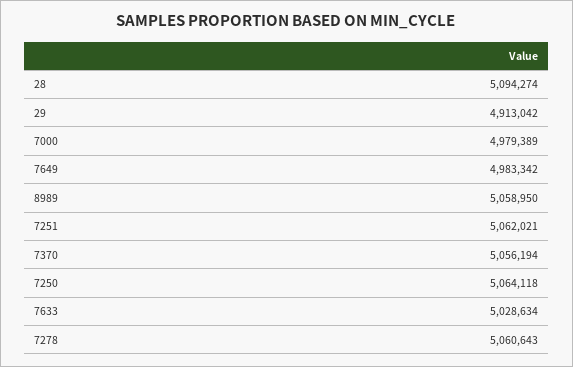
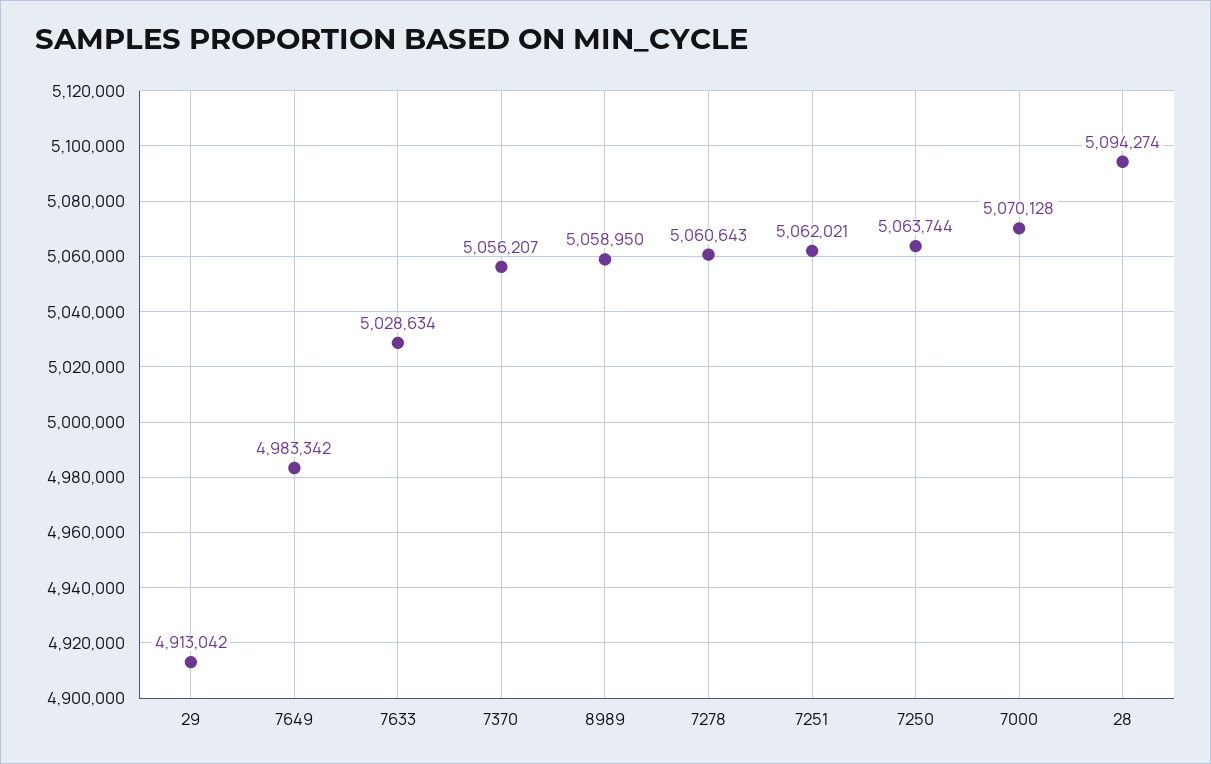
7000: 4979389 -> 5070128
7370: 5056194 -> 5056207
7250: 5064118 -> 5063744

